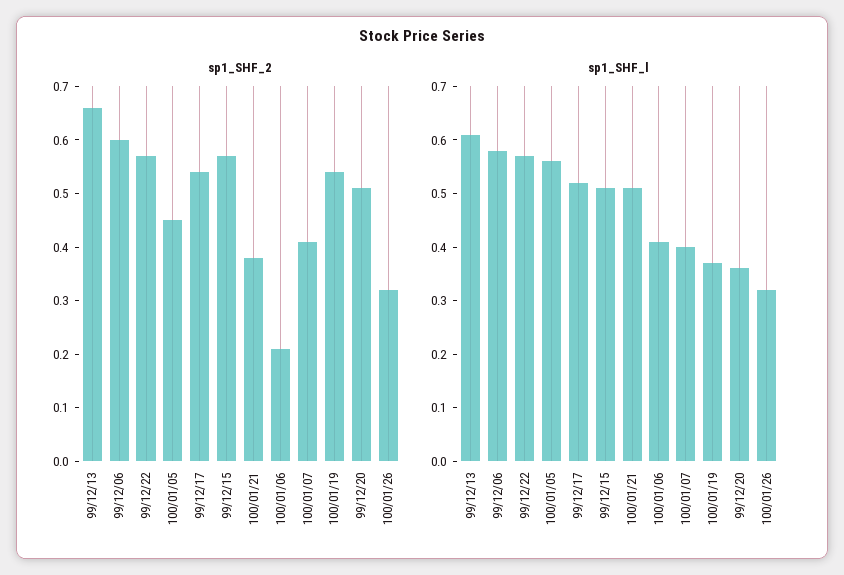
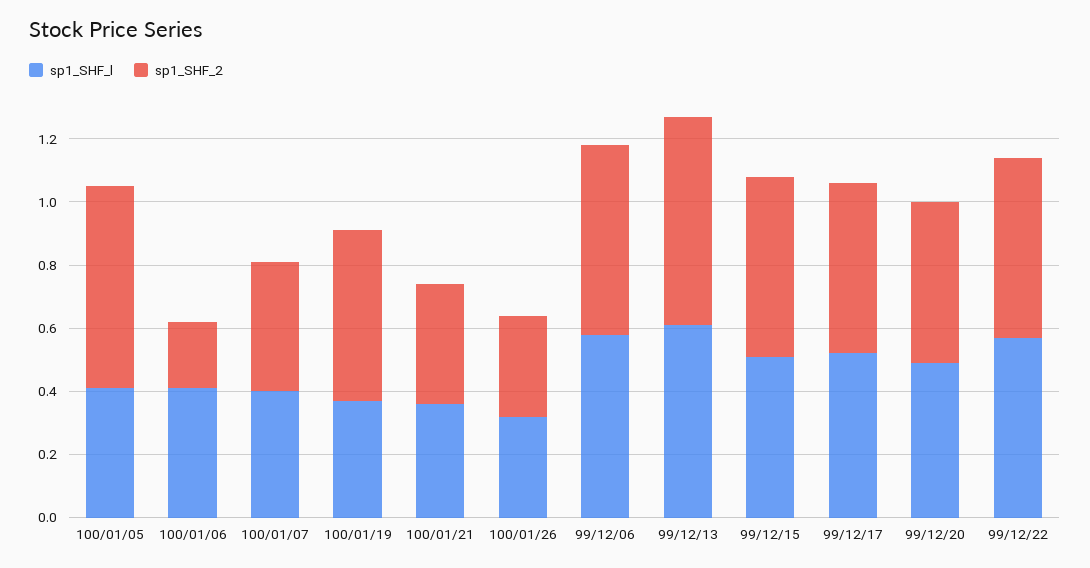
sp1_SHF_2, 100/01/05: 0.45 -> 0.65
sp1_SHF_l, 100/01/05: 0.55 -> 0.4
sp1_SHF_l, 100/01/21: 0.5 -> 0.35
sp1_SHF_l, 99/12/20: 0.35 -> 0.5

